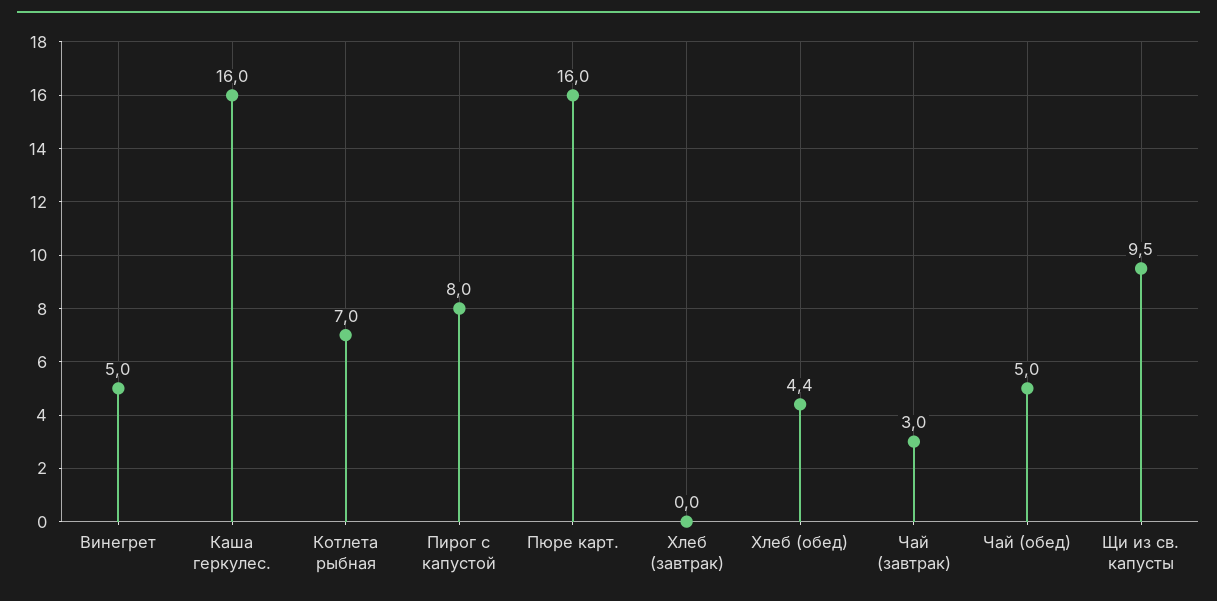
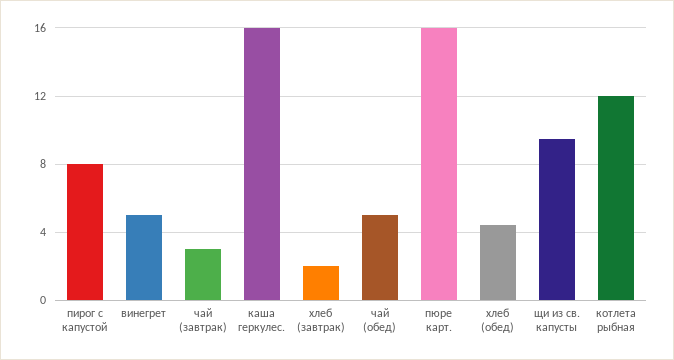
Котлета рыбная: 7 -> 12
Хлеб (завтрак): 0 -> 2

